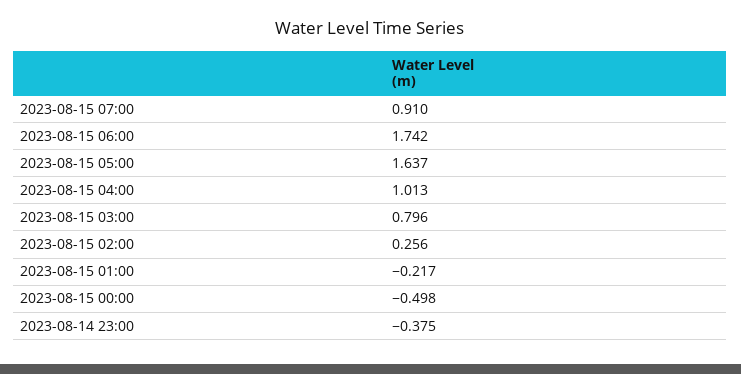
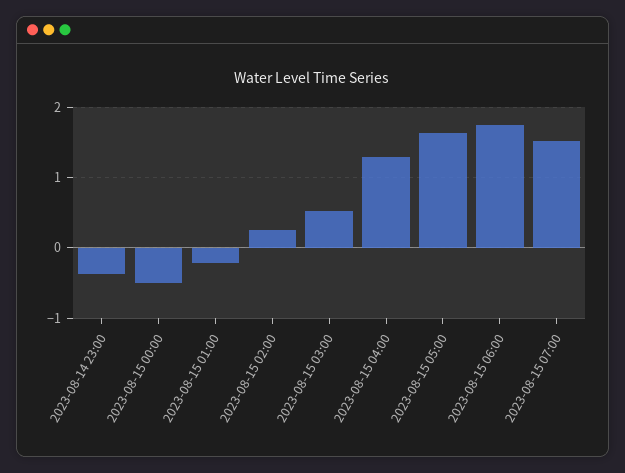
2023-08-15 07:00: 0.91 -> 1.5
2023-08-15 04:00: 1.013 -> 1.3
2023-08-15 03:00: 0.796 -> 0.5

